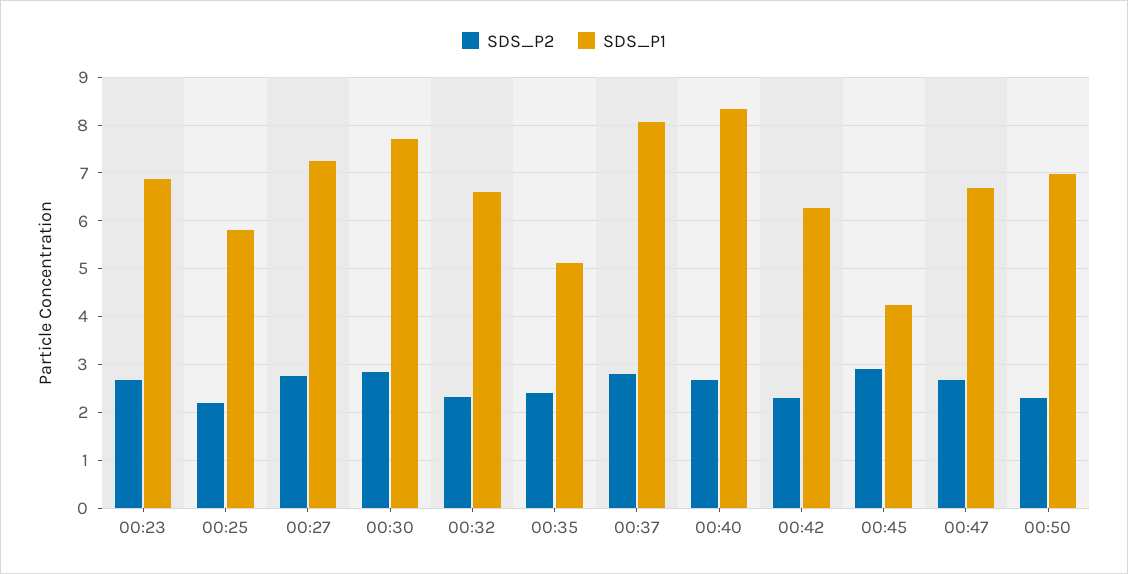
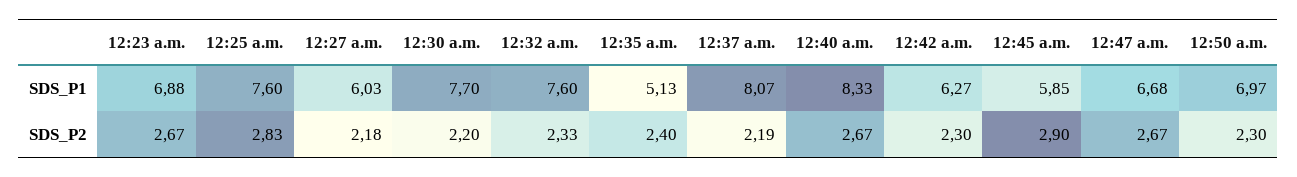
SDS_P2, 00:25: 2.2 -> 2.83
SDS_P1, 00:25: 5.8 -> 7.6
SDS_P2, 00:27: 2.8 -> 2.18
SDS_P1, 00:27: 7.2 -> 6.03
SDS_P2, 00:30: 2.8 -> 2.2
SDS_P1, 00:32: 6.6 -> 7.6
SDS_P2, 00:37: 2.8 -> 2.19
SDS_P1, 00:45: 4.2 -> 5.85

